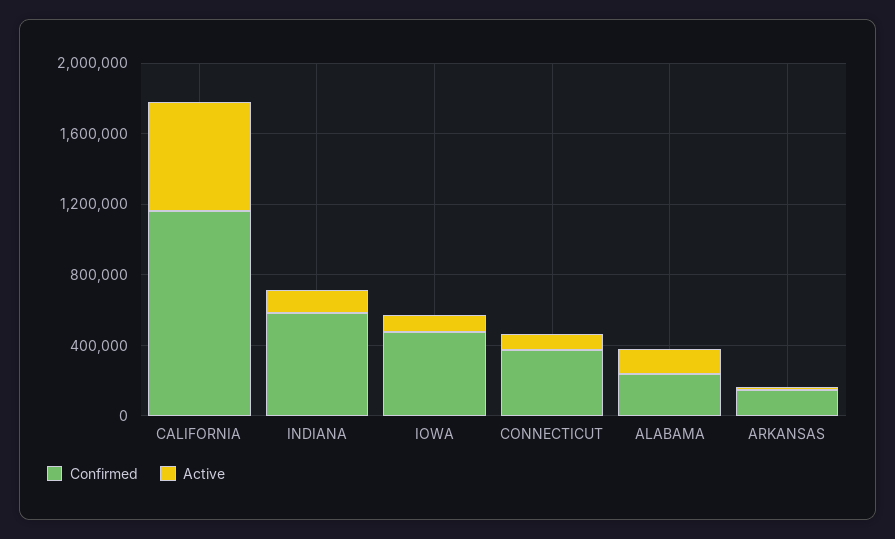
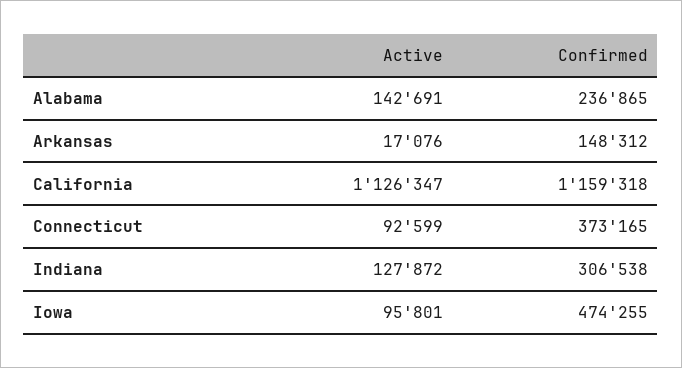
Active, CALIFORNIA: 600000 -> 1126347
Confirmed, INDIANA: 600000 -> 306538

